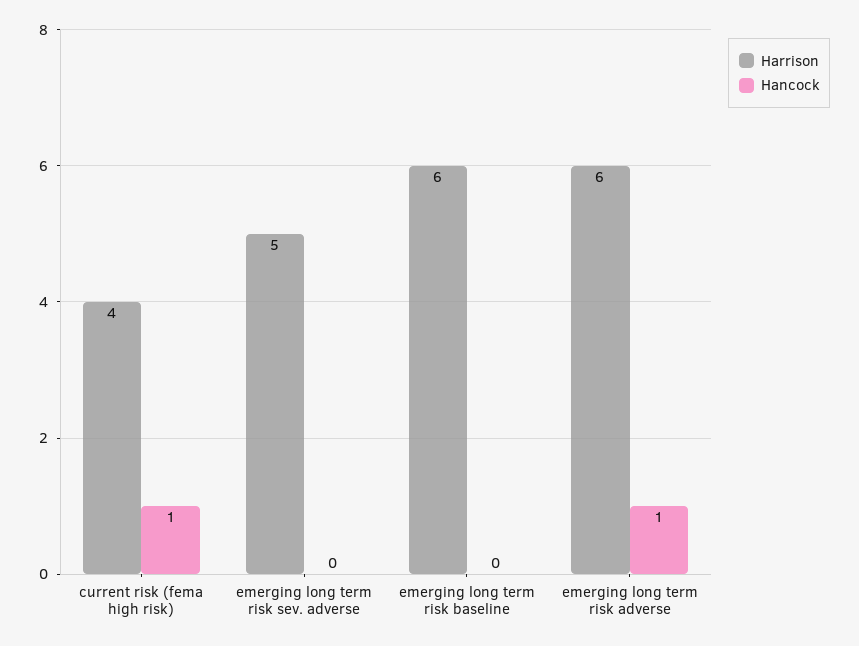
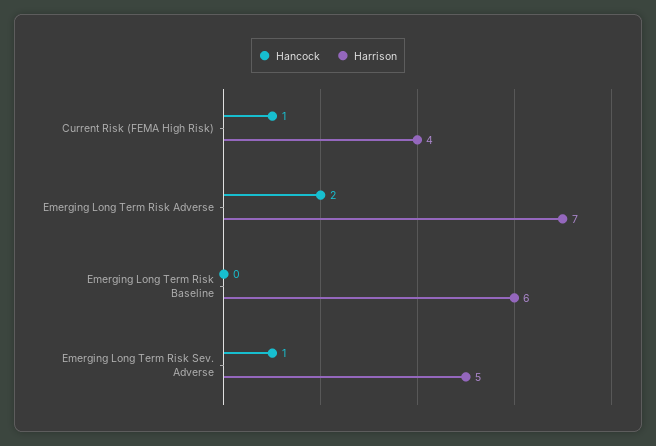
Hancock, emerging long term risk sev. adverse: 0 -> 1
Harrison, emerging long term risk adverse: 6 -> 7
Hancock, emerging long term risk adverse: 1 -> 2

